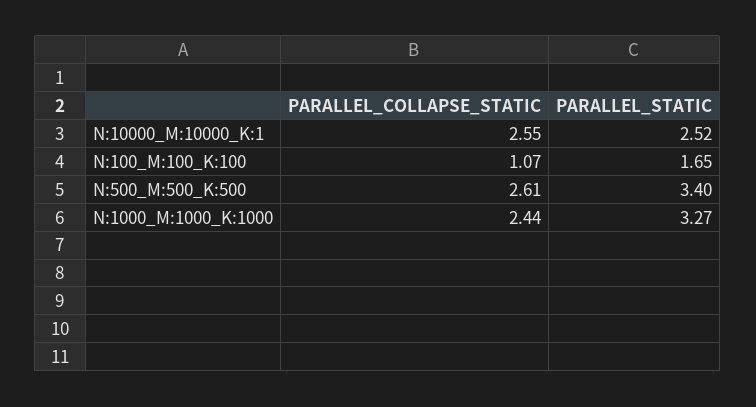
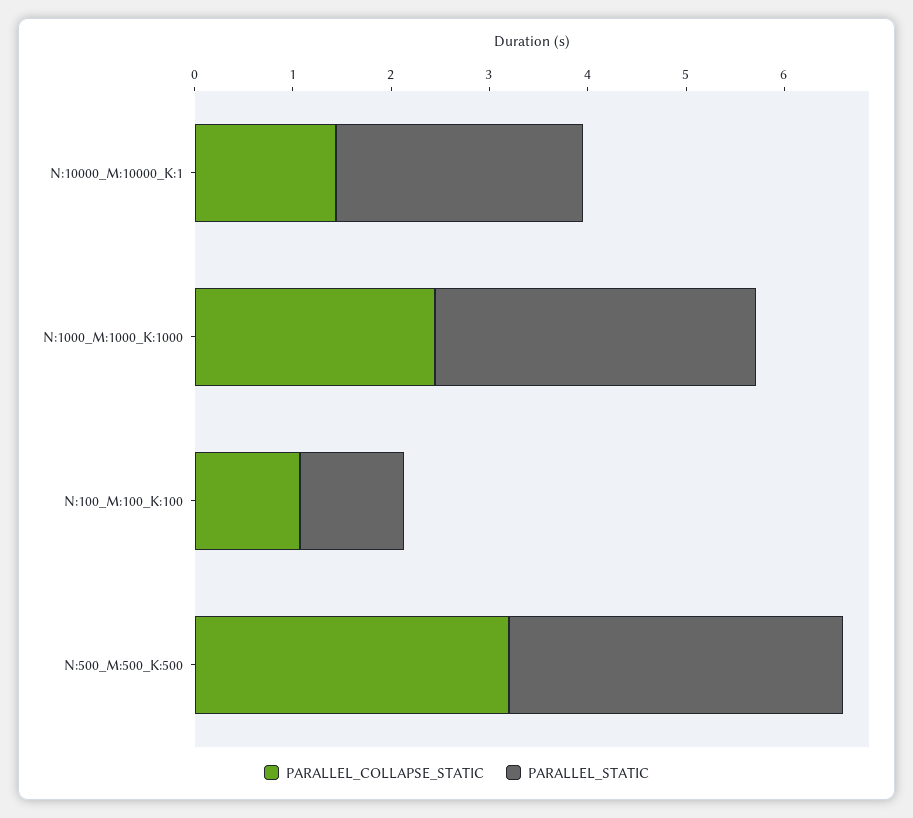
PARALLEL_COLLAPSE_STATIC, N:10000_M:10000_K:1: 2.55 -> 1.4
PARALLEL_STATIC, N:100_M:100_K:100: 1.65 -> 1
PARALLEL_COLLAPSE_STATIC, N:500_M:500_K:500: 2.61 -> 3.2

